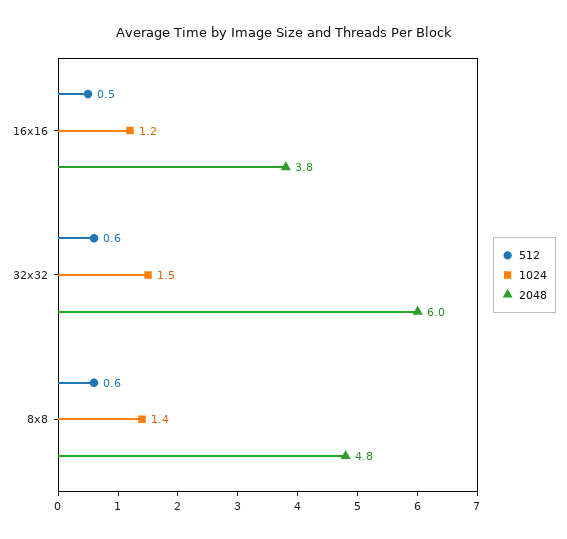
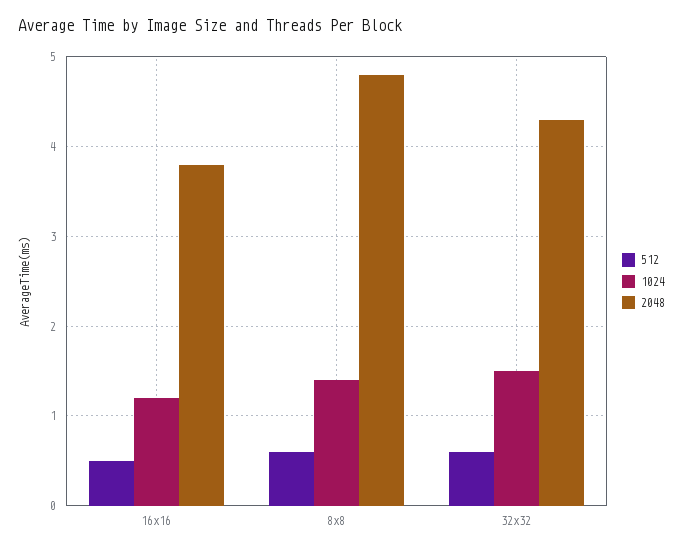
2048, 32x32: 6 -> 4.3

